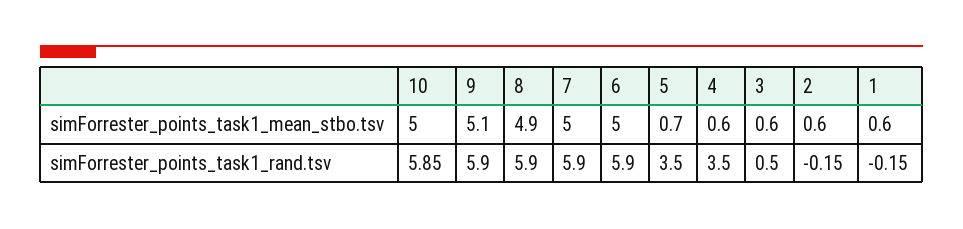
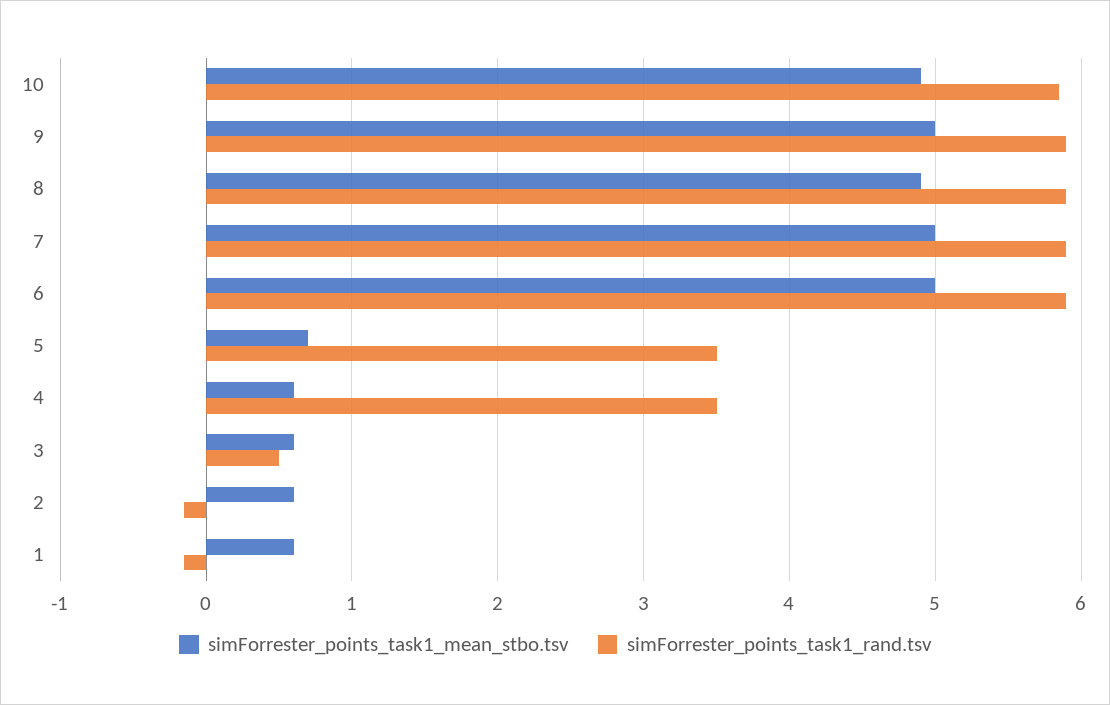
simForrester_points_task1_mean_stbo.tsv, 10: 5 -> 4.9
simForrester_points_task1_mean_stbo.tsv, 9: 5.1 -> 5

